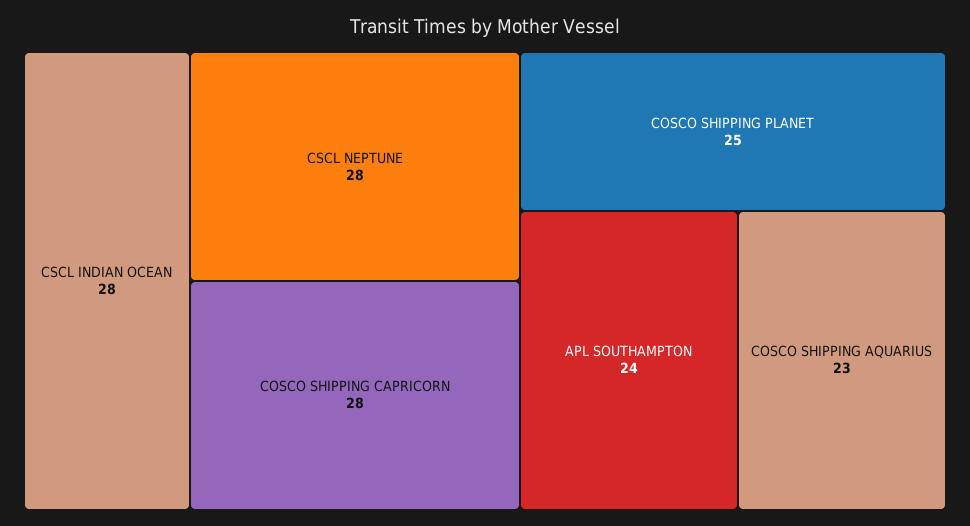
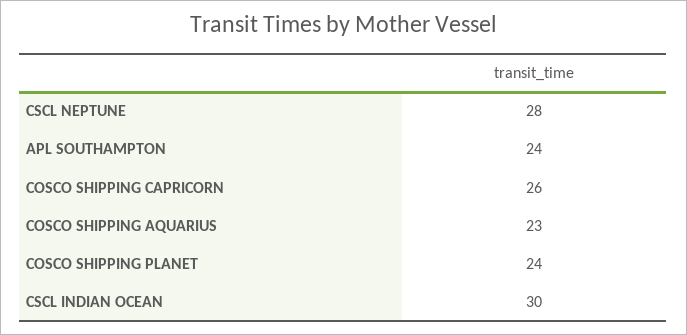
CSCL INDIAN OCEAN: 28 -> 30
COSCO SHIPPING CAPRICORN: 28 -> 26
COSCO SHIPPING PLANET: 25 -> 24

